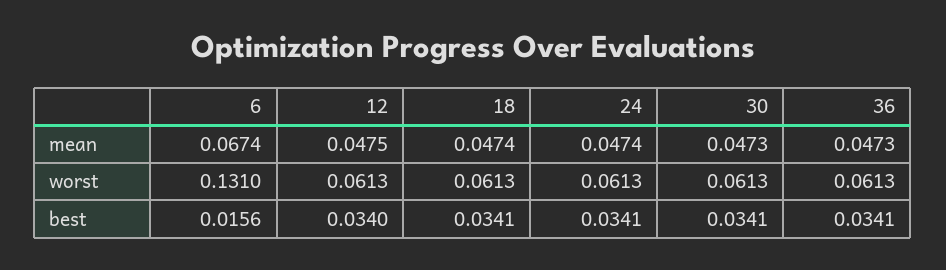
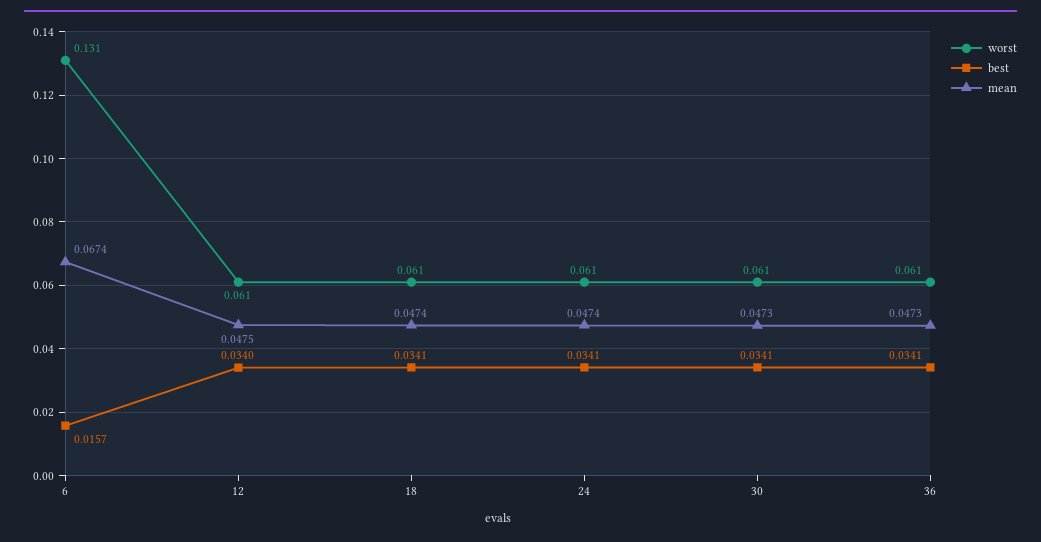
best, 6: 0.0156 -> 0.0157

